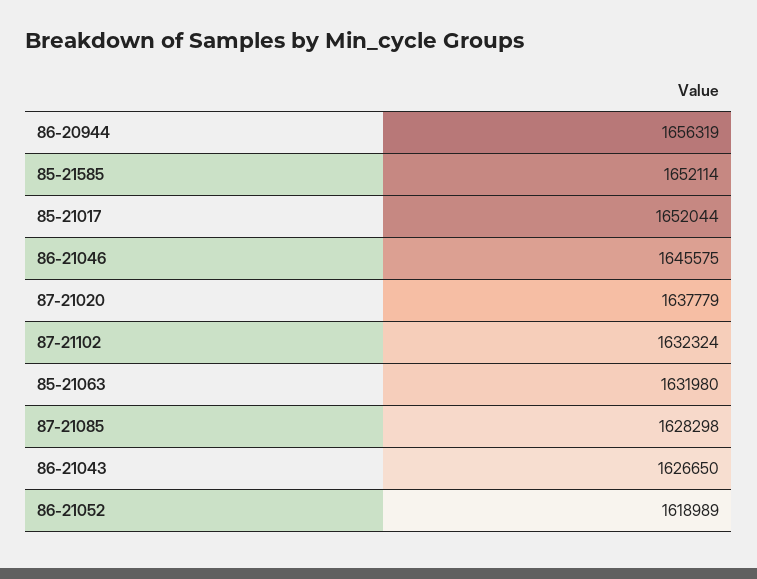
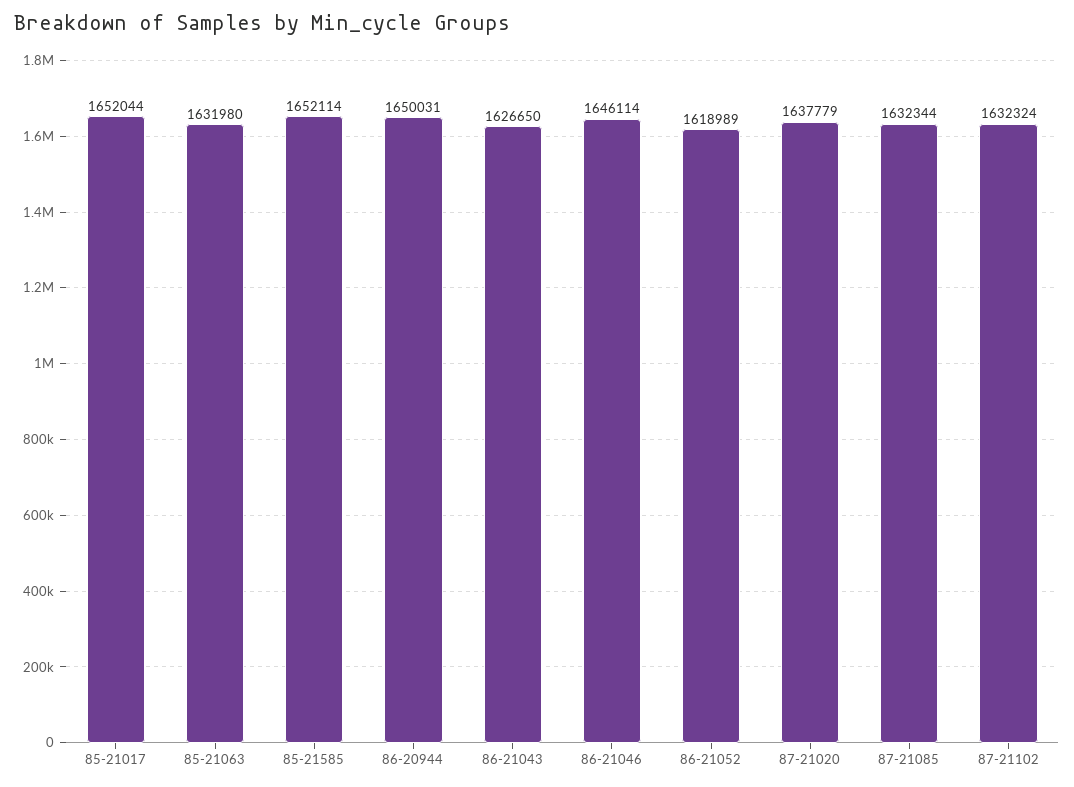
86-20944: 1656319 -> 1650031
86-21046: 1645575 -> 1646114
87-21085: 1628298 -> 1632344

